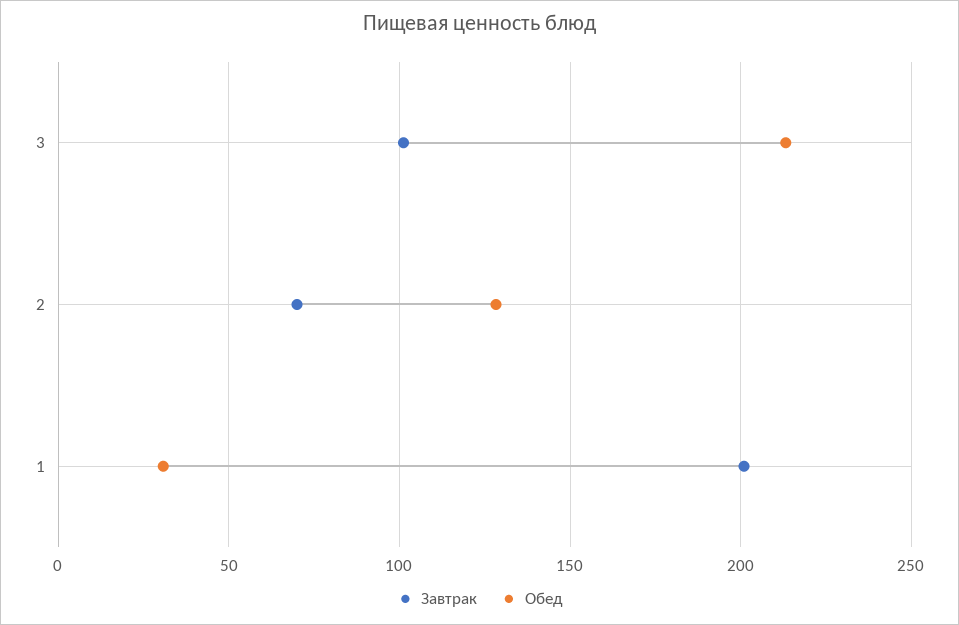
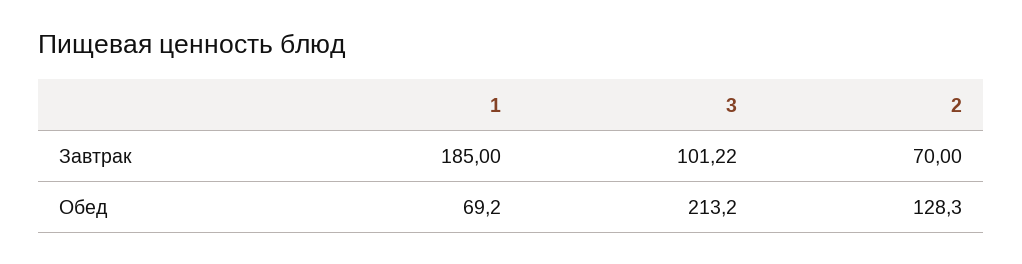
Завтрак, 1: 200 -> 185
Обед, 1: 30 -> 69.2

